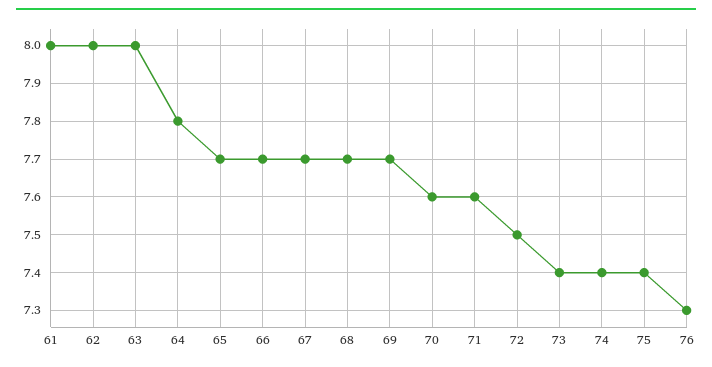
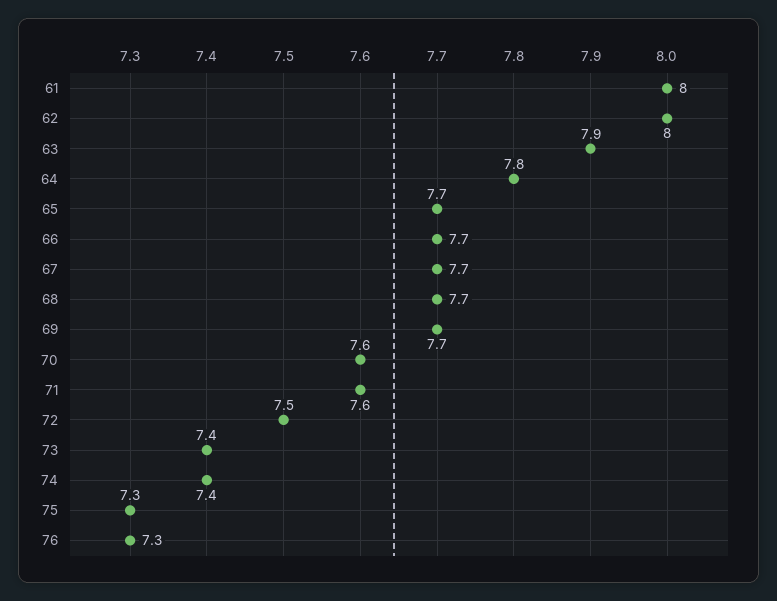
63: 8 -> 7.9
75: 7.4 -> 7.3

